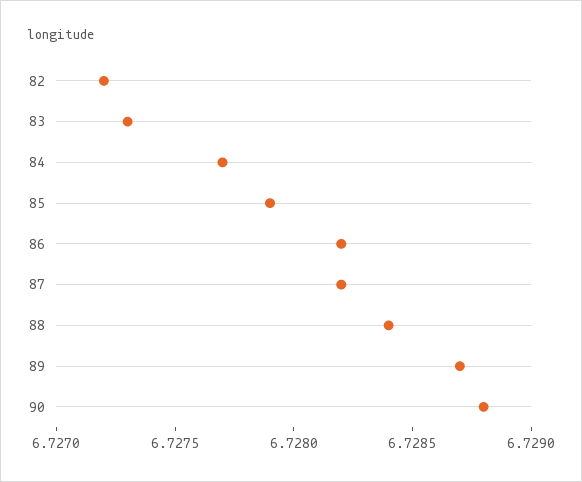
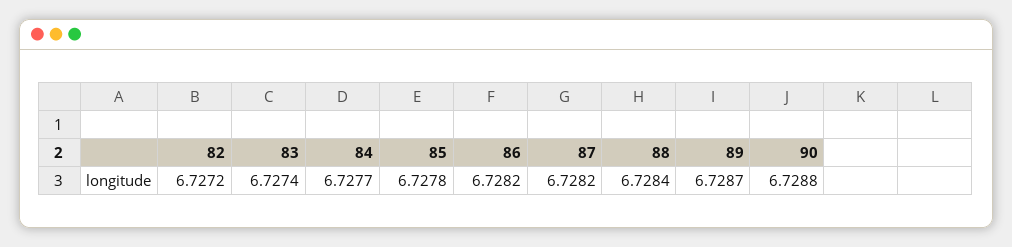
83: 6.7273 -> 6.7274
85: 6.7279 -> 6.7278

